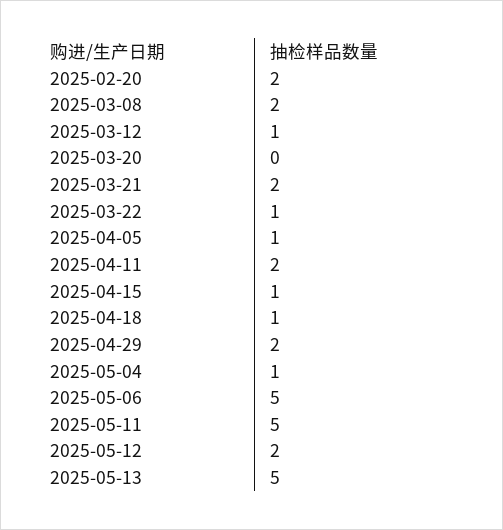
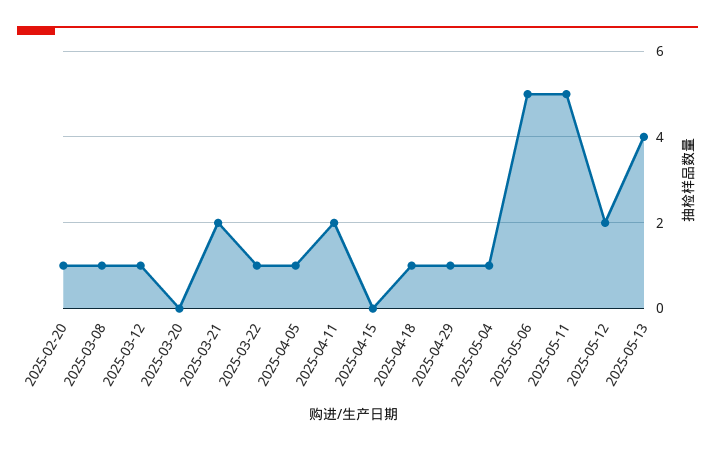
2025-02-20: 2 -> 1
2025-03-08: 2 -> 1
2025-04-15: 1 -> 0
2025-04-29: 2 -> 1
2025-05-13: 5 -> 4

